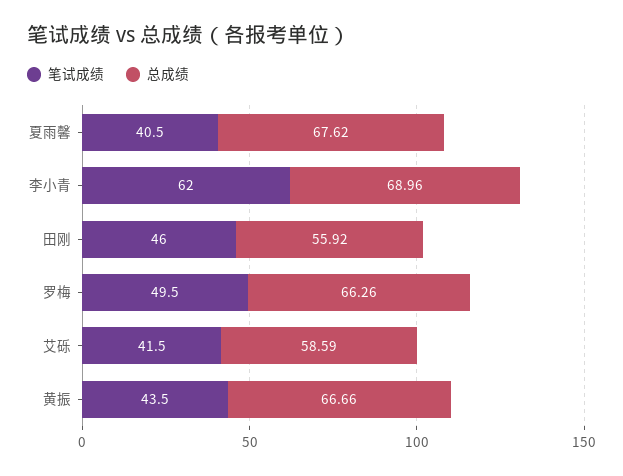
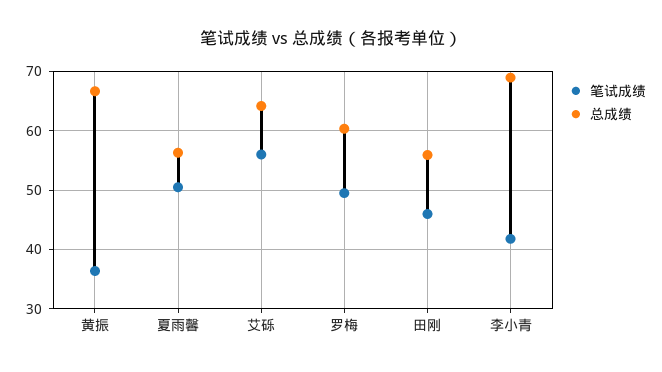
笔试成绩, 夏雨馨: 40.5 -> 50
总成绩, 夏雨馨: 67.62 -> 56
笔试成绩, 李小青: 62 -> 42
总成绩, 罗梅: 66.26 -> 60
笔试成绩, 艾砾: 41.5 -> 56
总成绩, 艾砾: 58.59 -> 64
笔试成绩, 黄振: 43.5 -> 36

